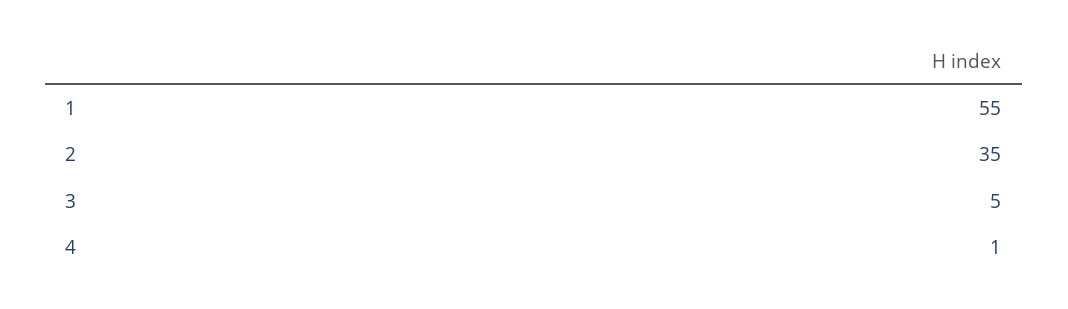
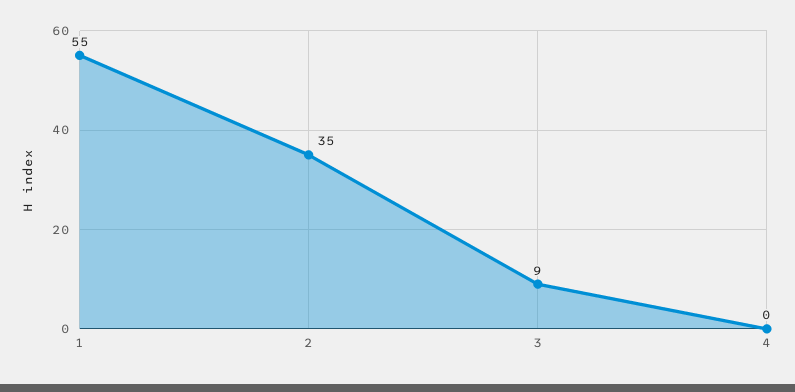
3: 5 -> 9
4: 1 -> 0

